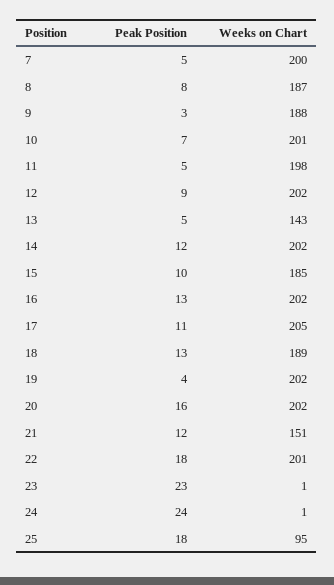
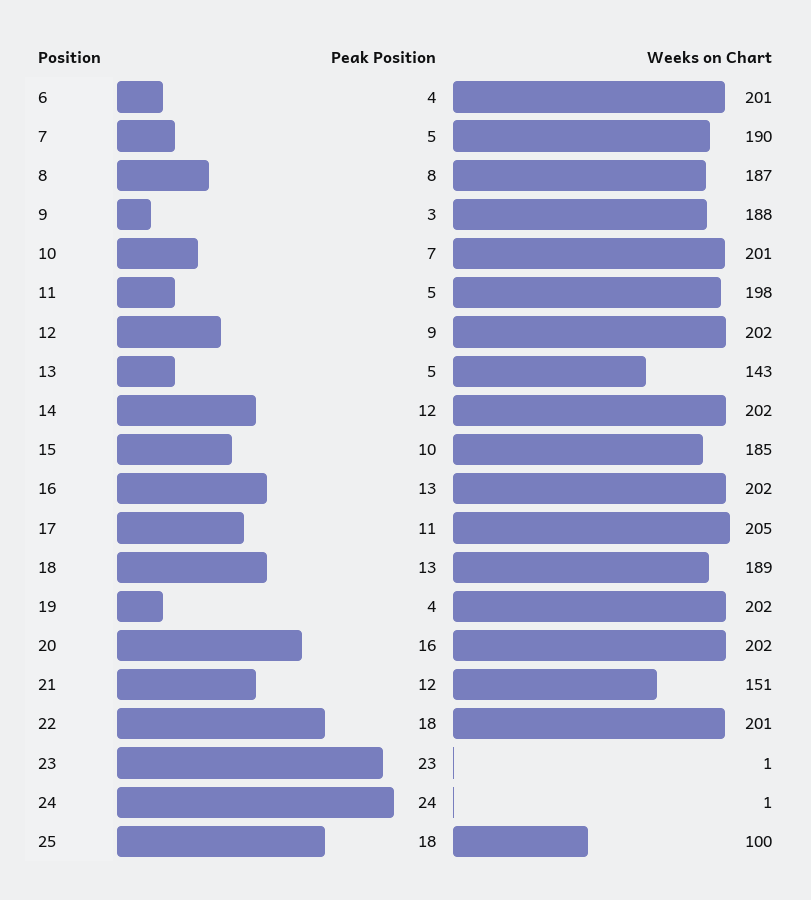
Weeks on Chart, 7: 200 -> 190
Weeks on Chart, 25: 95 -> 100
Peak Position, 6: none -> 4
Weeks on Chart, 6: none -> 201

